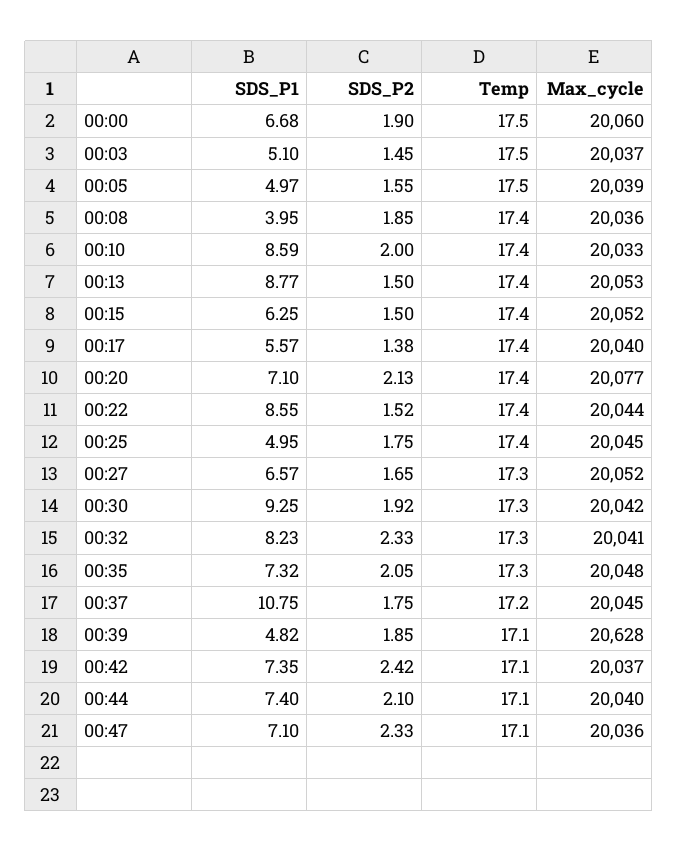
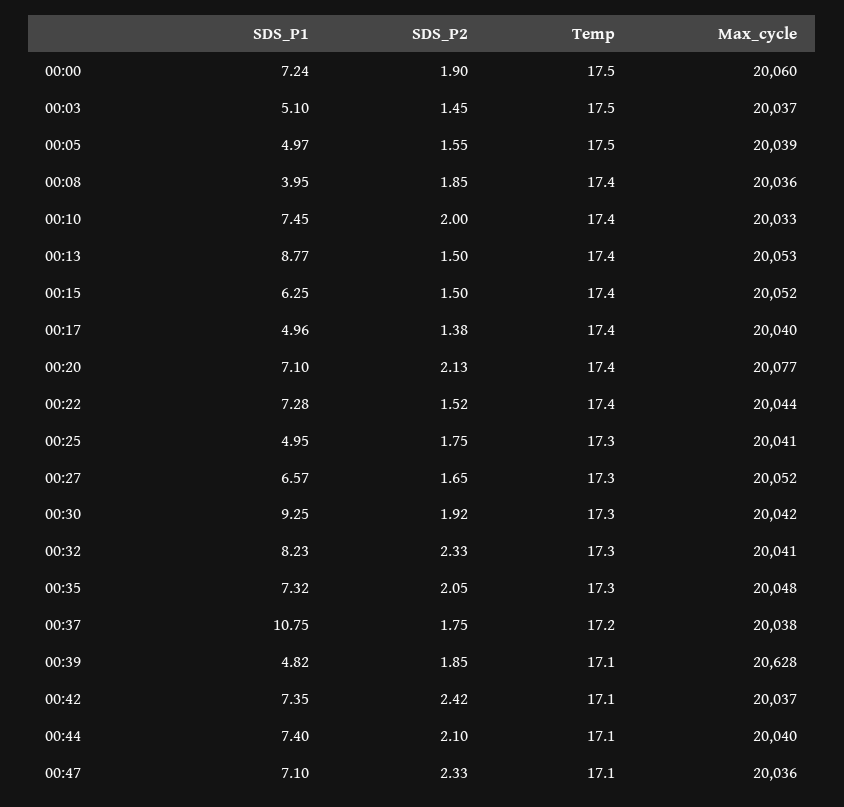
SDS_P1, 00:00: 6.68 -> 7.24
SDS_P1, 00:10: 8.59 -> 7.45
SDS_P1, 00:17: 5.57 -> 4.96
SDS_P1, 00:22: 8.55 -> 7.28
Temp, 00:25: 17.4 -> 17.3
Max_cycle, 00:25: 20045 -> 20041
Max_cycle, 00:37: 20045 -> 20038

